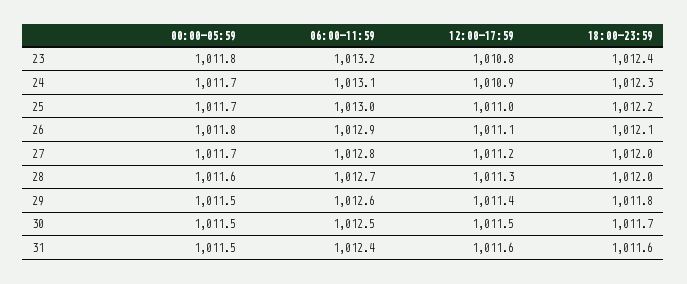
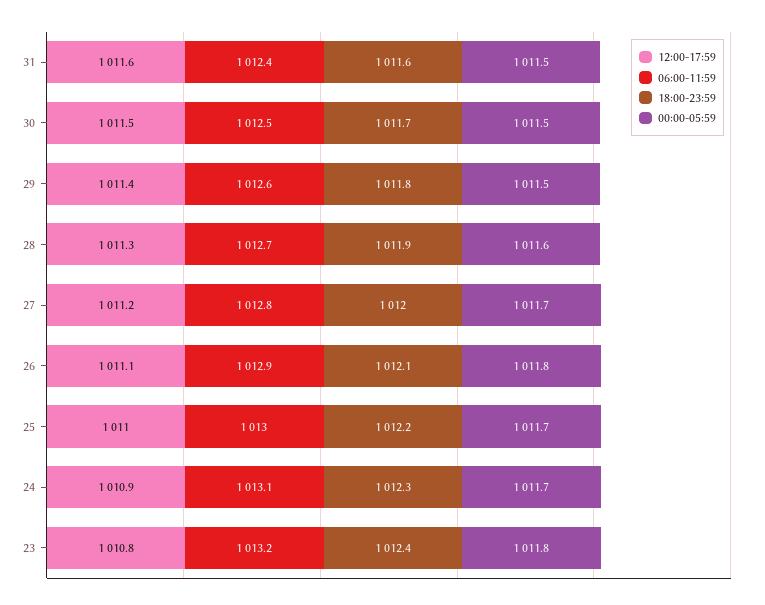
18:00-23:59, 28: 1012 -> 1011.9

